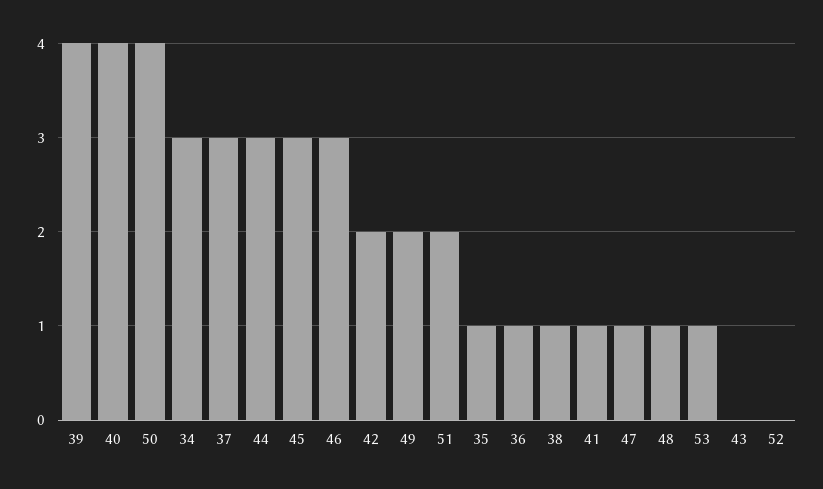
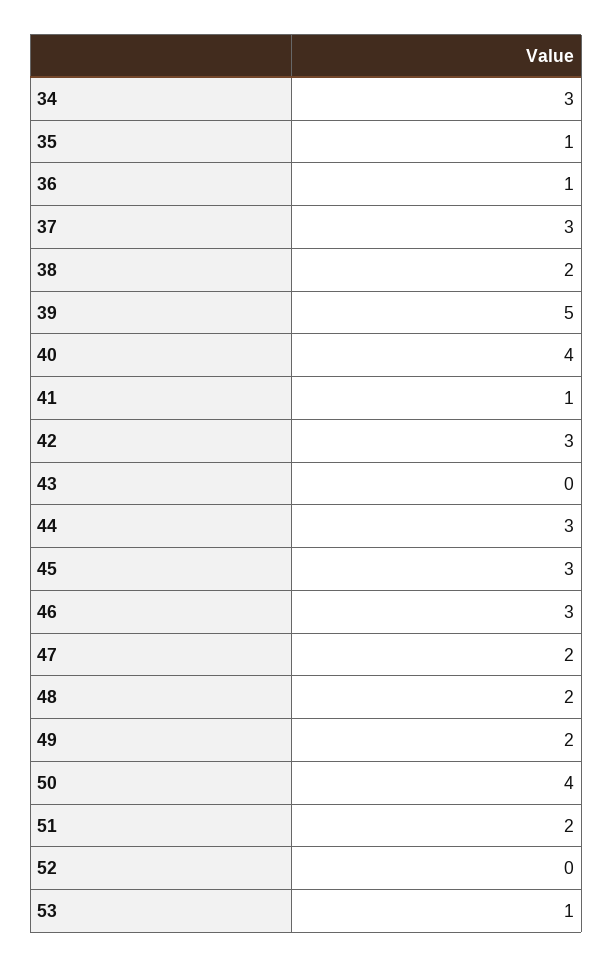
39: 4 -> 5
42: 2 -> 3
38: 1 -> 2
47: 1 -> 2
48: 1 -> 2

